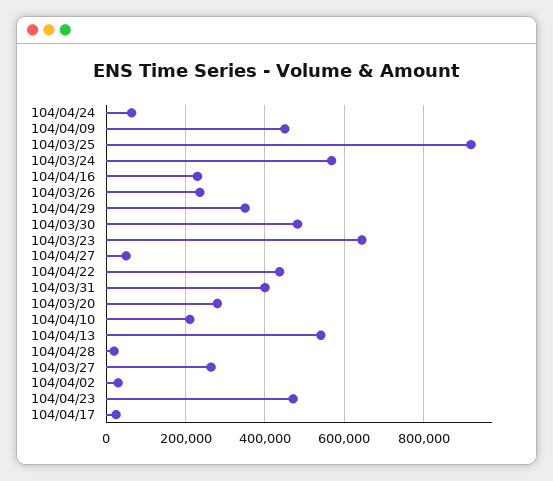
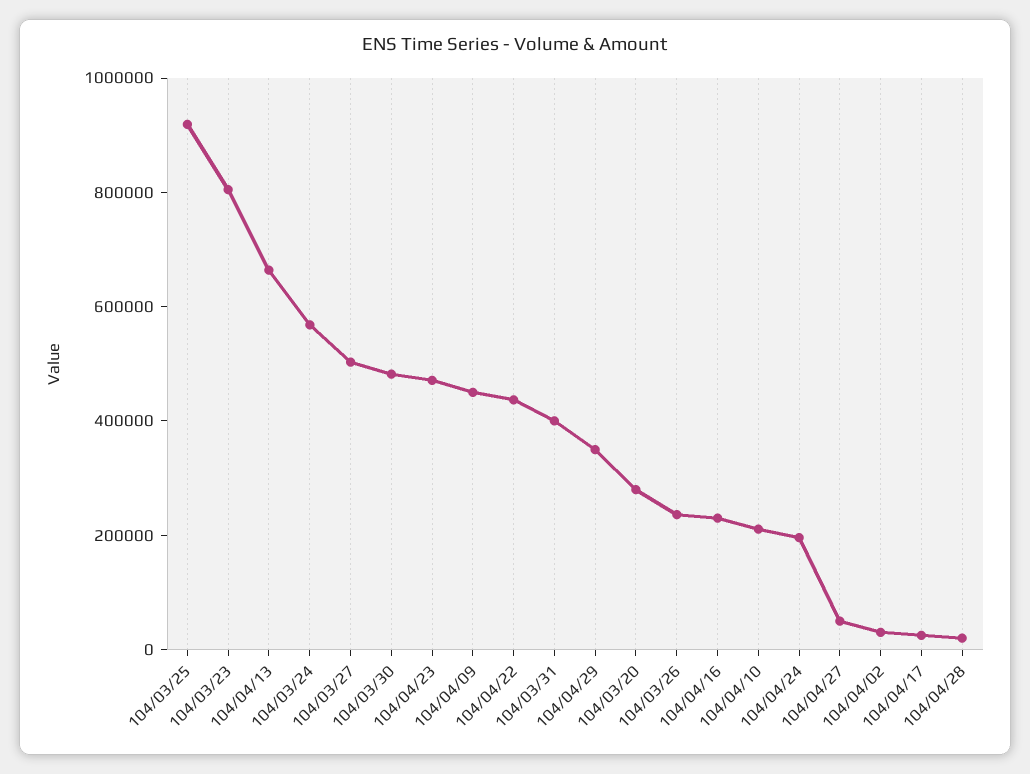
104/04/24: 60000 -> 200000
104/03/23: 640000 -> 800000
104/04/13: 540000 -> 650000
104/03/27: 260000 -> 500000

